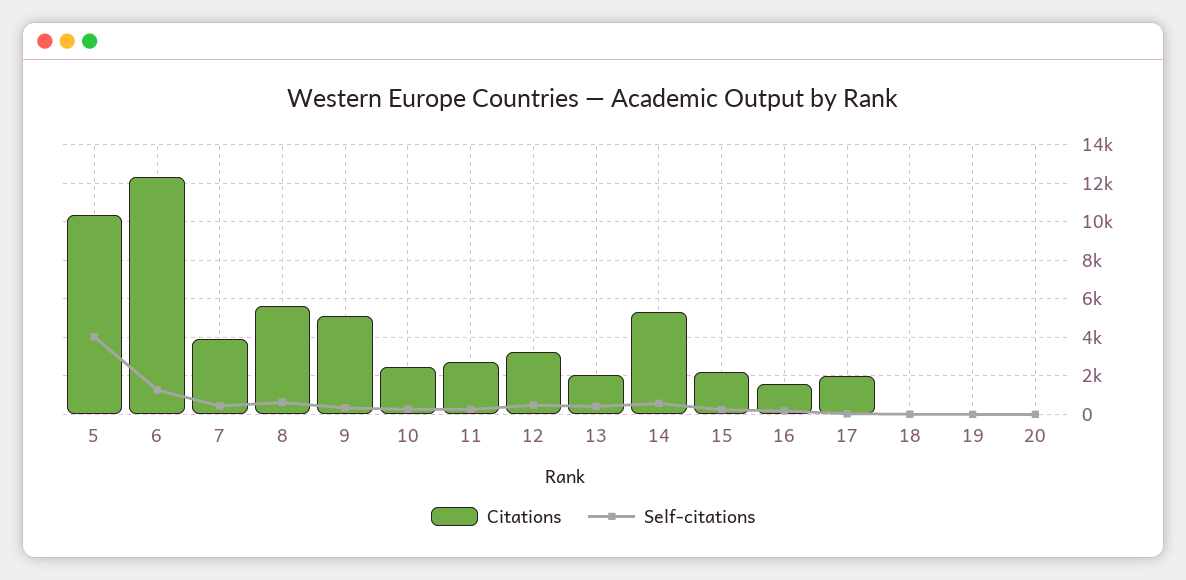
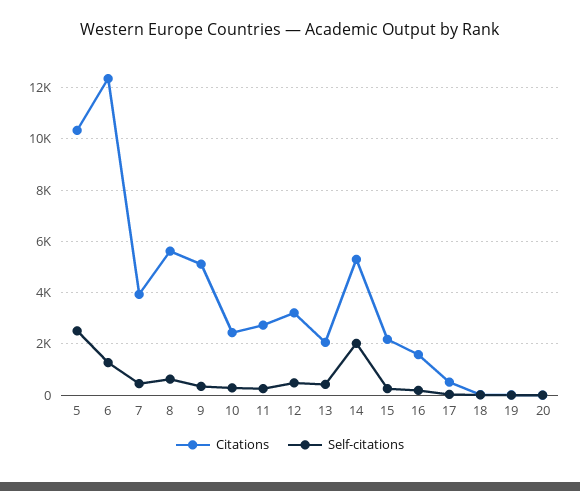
Self-citations, 5: 4000 -> 2500
Self-citations, 14: 500 -> 2000
Citations, 17: 2000 -> 500

